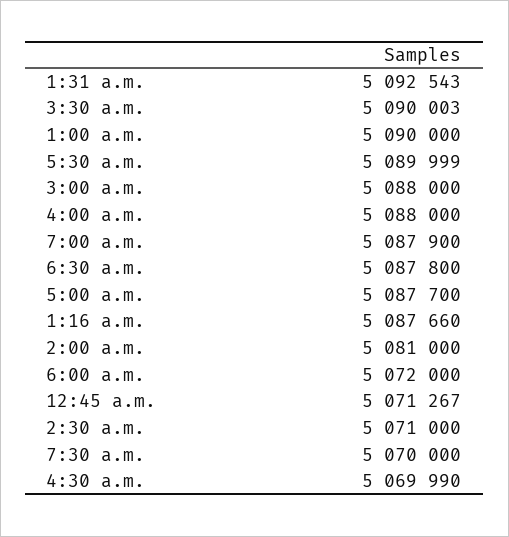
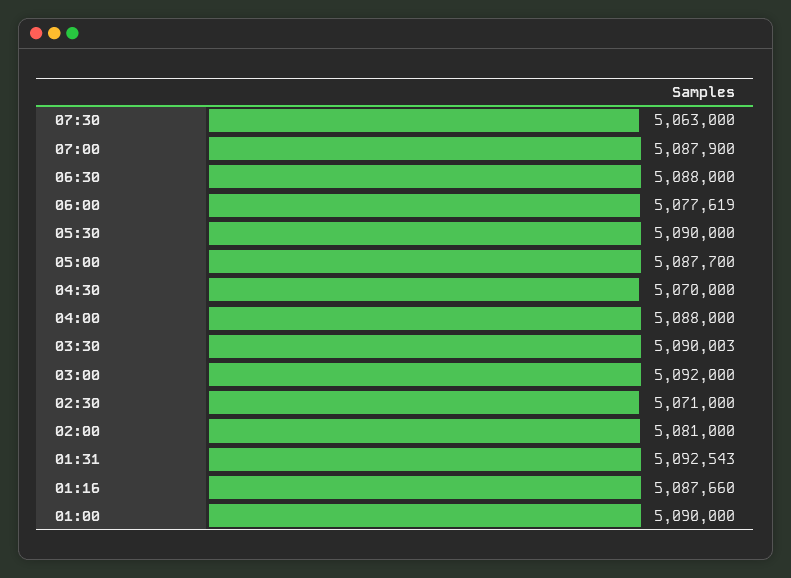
5:30 a.m.: 5089999 -> 5090000
3:00 a.m.: 5088000 -> 5092000
6:30 a.m.: 5087800 -> 5088000
6:00 a.m.: 5072000 -> 5077619
12:45 a.m.: 5071267 -> none
7:30 a.m.: 5070000 -> 5063000
4:30 a.m.: 5069990 -> 5070000

